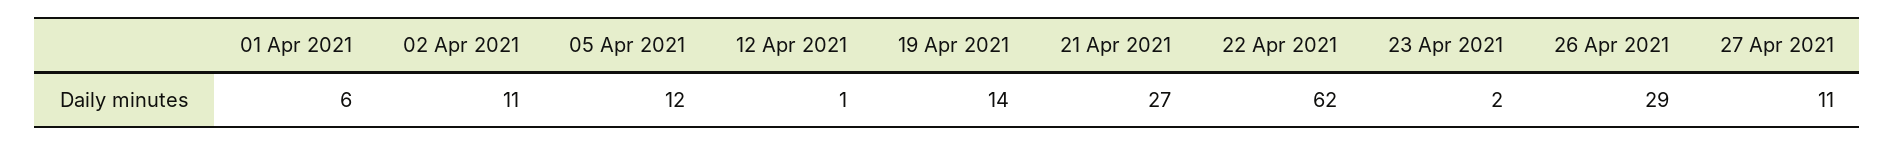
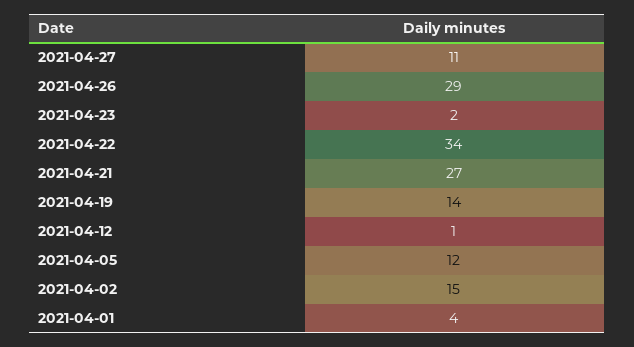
01 Apr 2021: 6 -> 4
02 Apr 2021: 11 -> 15
22 Apr 2021: 62 -> 34

